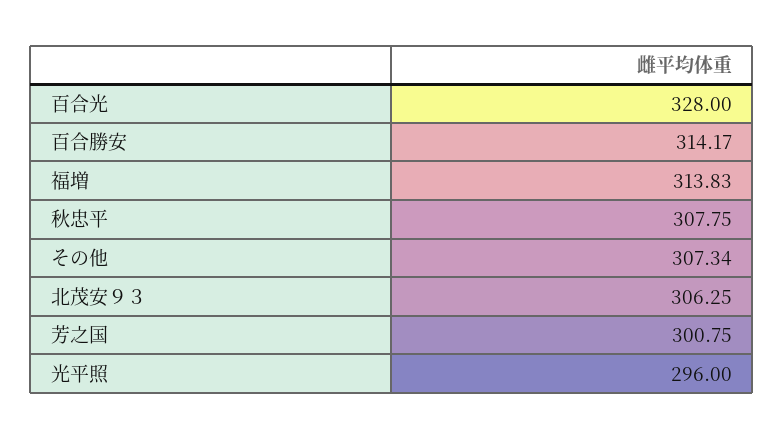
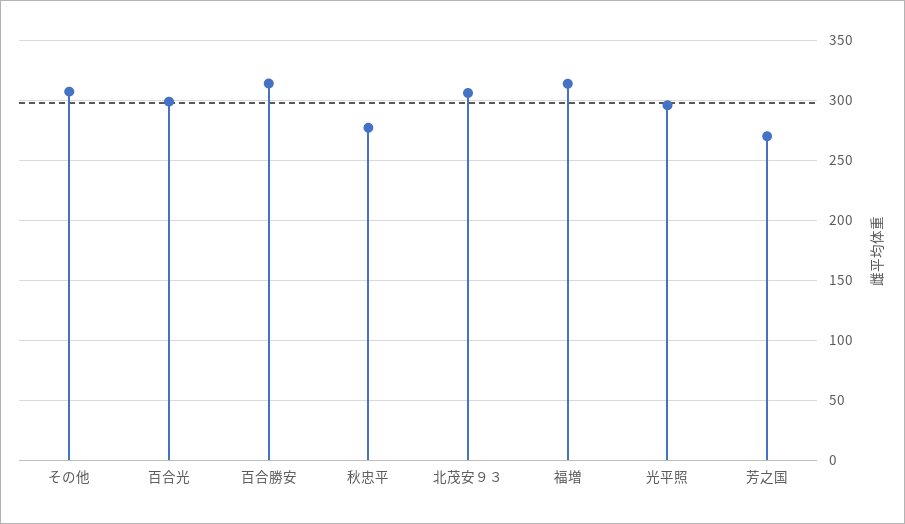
百合光: 328 -> 300
秋忠平: 307.75 -> 280
芳之国: 300.75 -> 270

